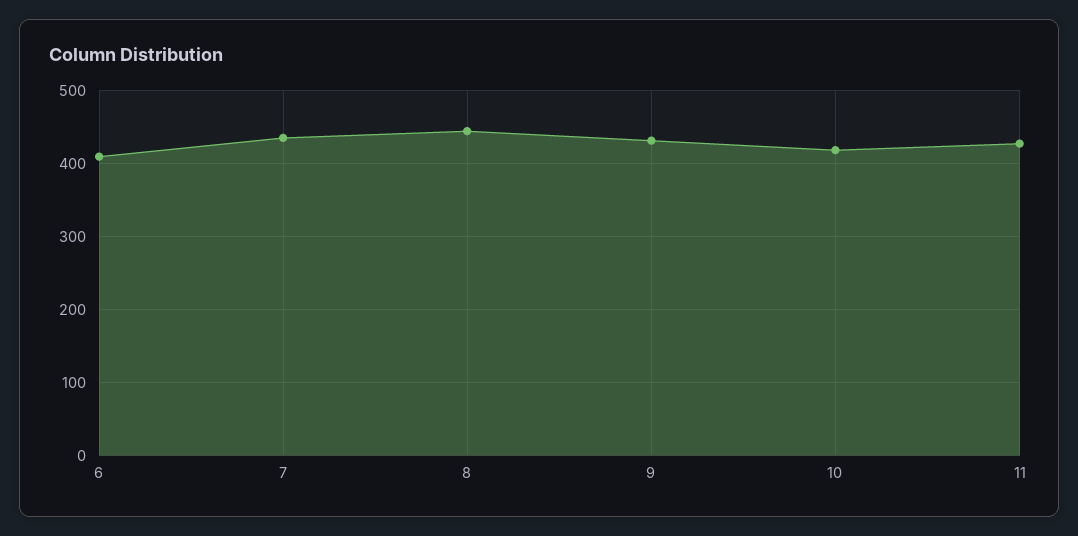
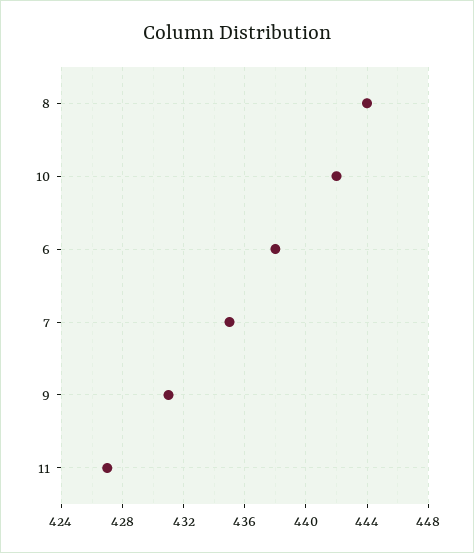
6: 410 -> 438
10: 420 -> 442

